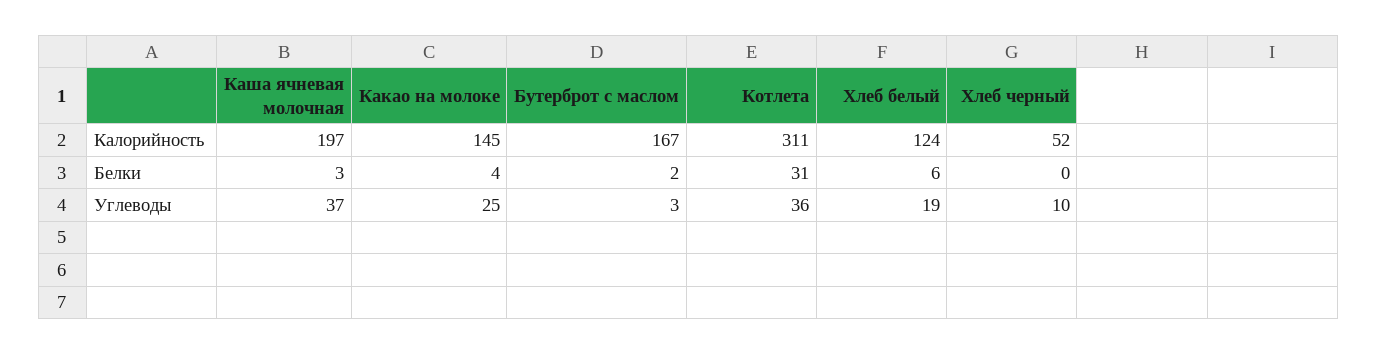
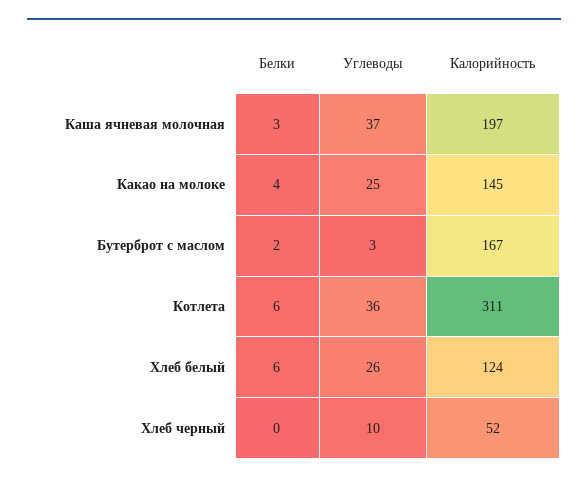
Котлета, Белки: 31 -> 6
Хлеб белый, Углеводы: 19 -> 26

